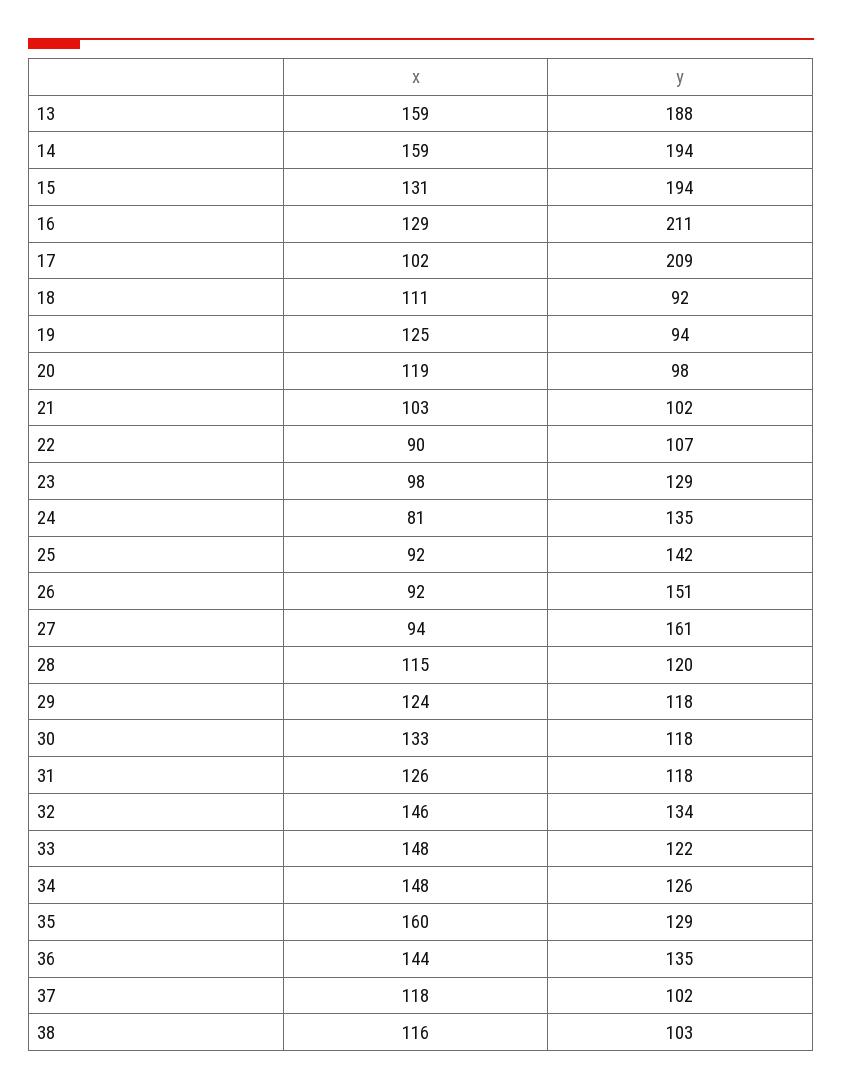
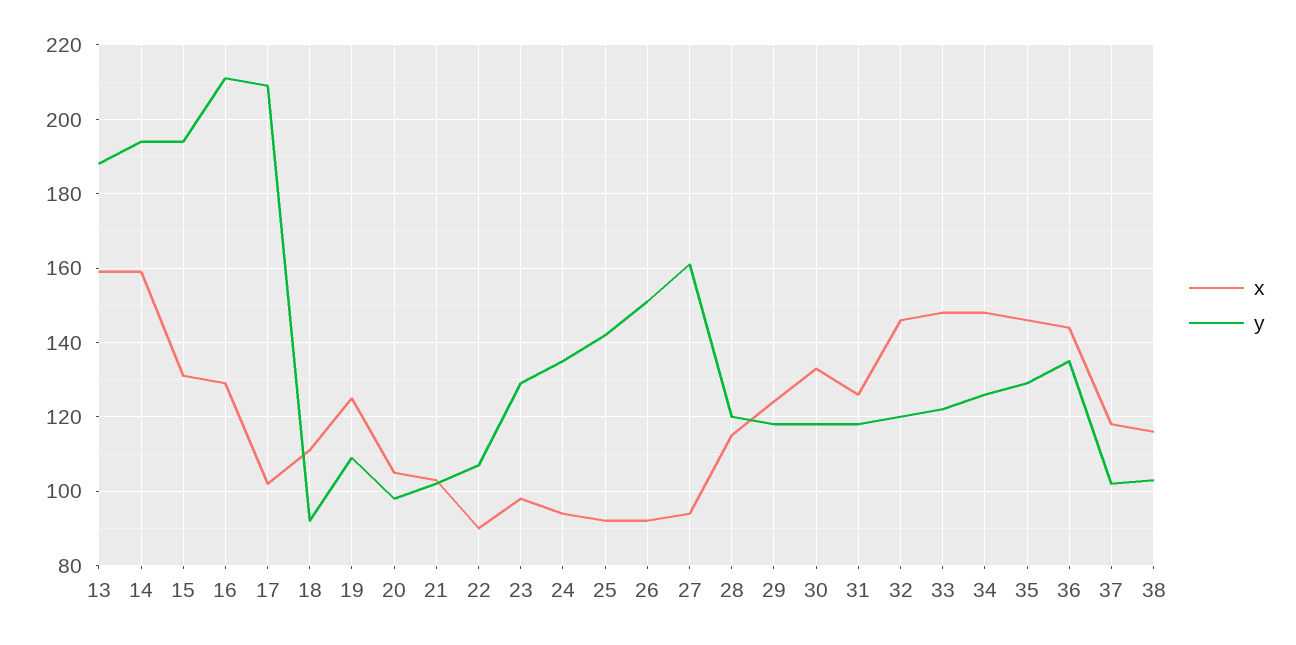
y, 19: 94 -> 110
x, 20: 119 -> 105
x, 24: 81 -> 95
y, 32: 134 -> 120
x, 35: 160 -> 145

